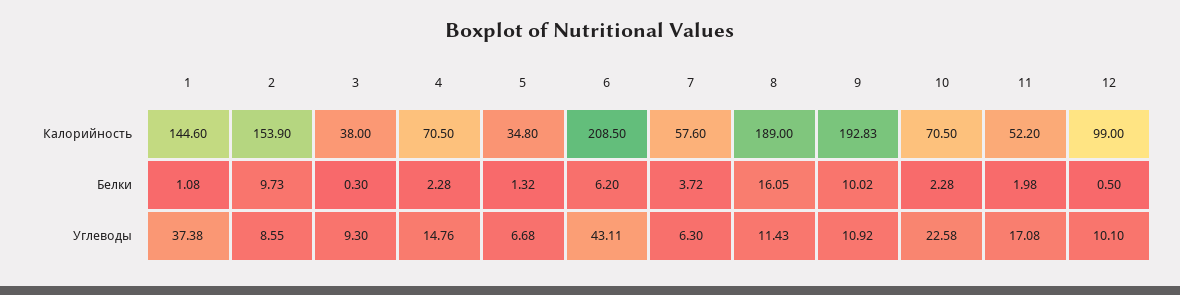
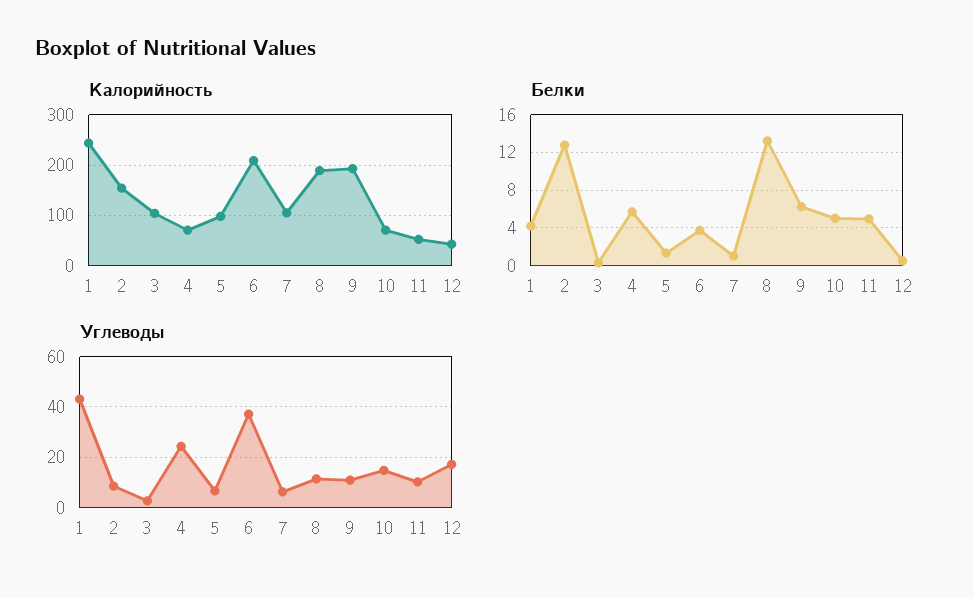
Калорийность, 1: 144.6 -> 240
Калорийность, 3: 38 -> 100
Калорийность, 5: 34.8 -> 100
Калорийность, 7: 57.6 -> 100
Калорийность, 12: 99 -> 40
Белки, 1: 1.08 -> 4
Белки, 2: 9.73 -> 13
Белки, 4: 2.28 -> 6
Белки, 6: 6.2 -> 4
Белки, 7: 3.72 -> 1
Белки, 8: 16.05 -> 13
Белки, 9: 10.02 -> 6
Белки, 10: 2.28 -> 5
Белки, 11: 1.98 -> 5
Углеводы, 1: 37.38 -> 42.5
Углеводы, 3: 9.3 -> 2.5
Углеводы, 4: 14.76 -> 25
Углеводы, 6: 43.11 -> 37.5
Углеводы, 10: 22.58 -> 15
Углеводы, 11: 17.08 -> 10
Углеводы, 12: 10.1 -> 17.5

